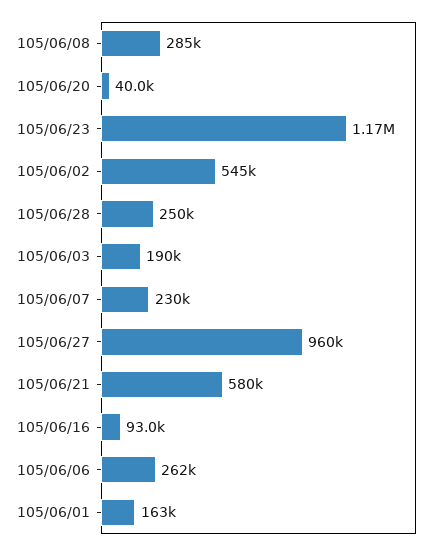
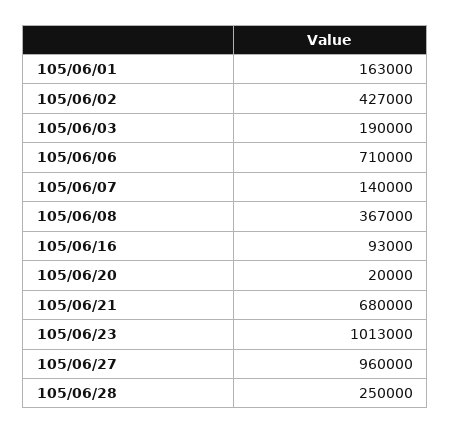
105/06/08: 285000 -> 367000
105/06/20: 40000 -> 20000
105/06/23: 1170000 -> 1013000
105/06/02: 545000 -> 427000
105/06/07: 230000 -> 140000
105/06/21: 580000 -> 680000
105/06/06: 262000 -> 710000

